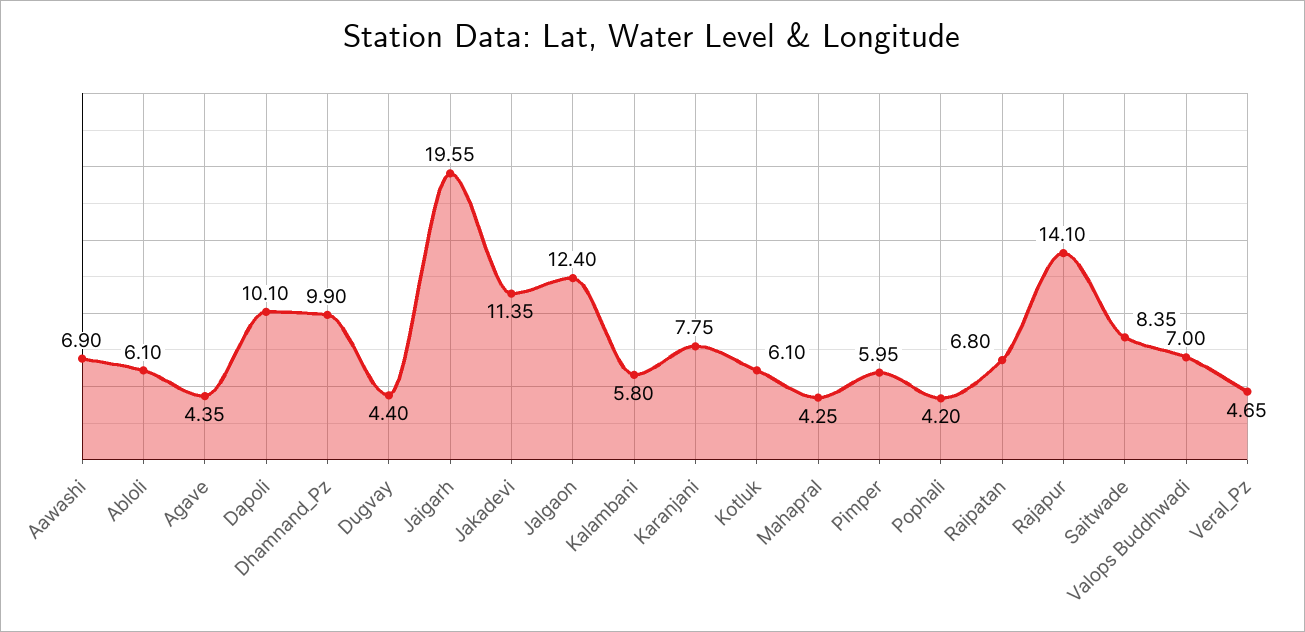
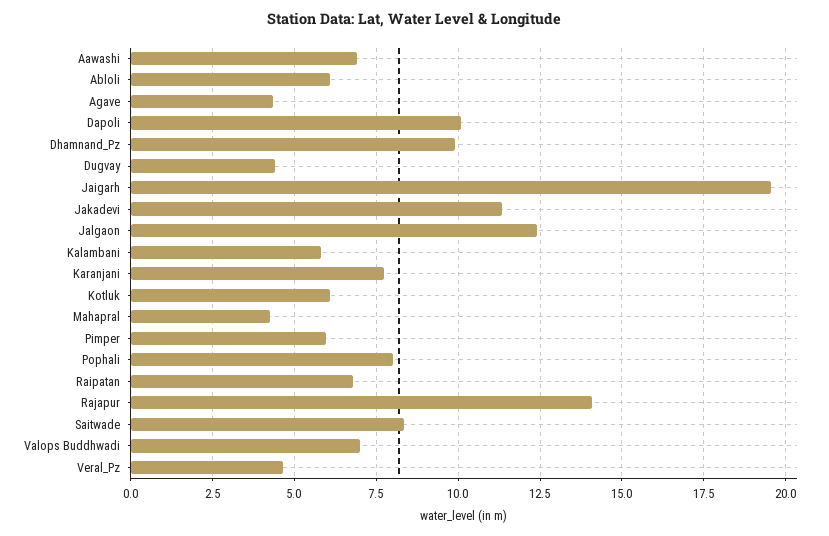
Pophali: 4.2 -> 8

